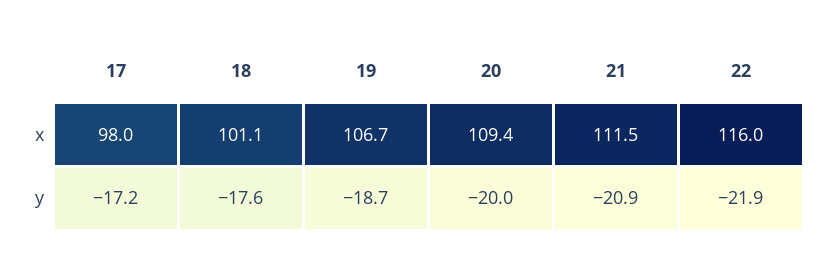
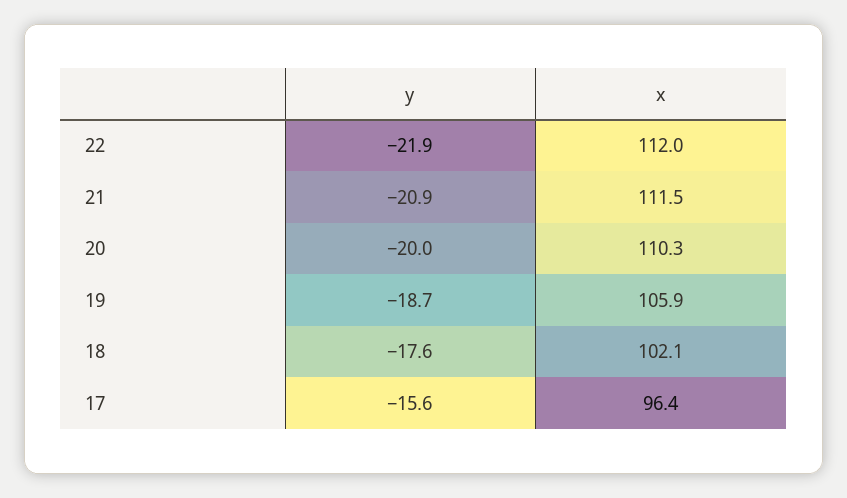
17, x: 98 -> 96.4
18, x: 101.1 -> 102.1
19, x: 106.7 -> 105.9
20, x: 109.4 -> 110.3
22, x: 116 -> 112
17, y: -17.2 -> -15.6

